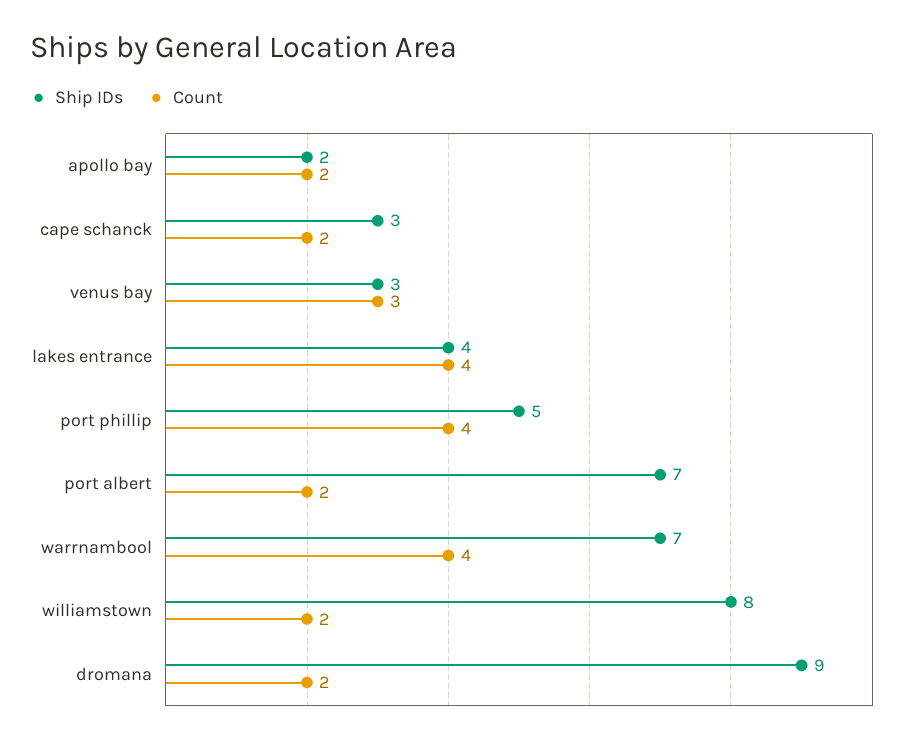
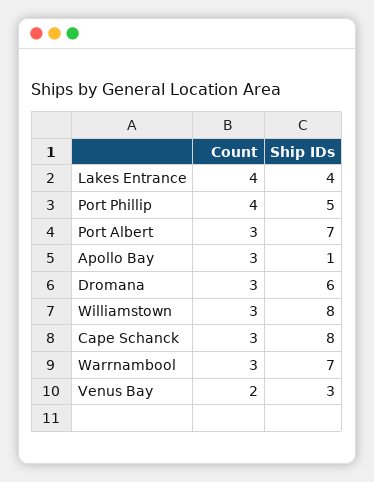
Ship IDs, apollo bay: 2 -> 1
Count, apollo bay: 2 -> 3
Ship IDs, cape schanck: 3 -> 8
Count, cape schanck: 2 -> 3
Count, venus bay: 3 -> 2
Count, port albert: 2 -> 3
Count, warrnambool: 4 -> 3
Count, williamstown: 2 -> 3
Ship IDs, dromana: 9 -> 6
Count, dromana: 2 -> 3

